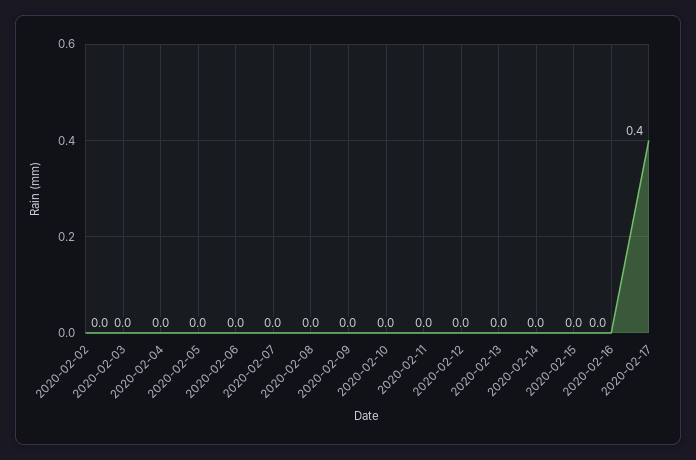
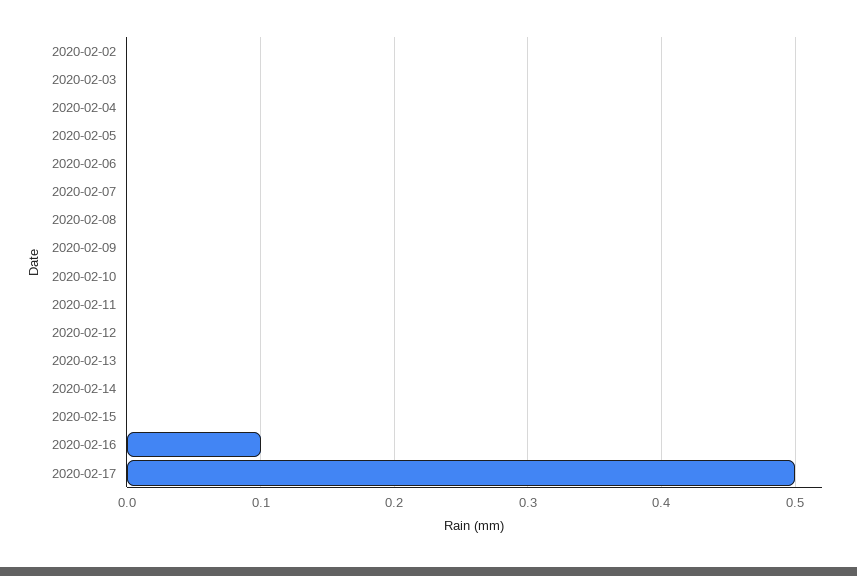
2020-02-16: 0 -> 0.1
2020-02-17: 0.4 -> 0.5

